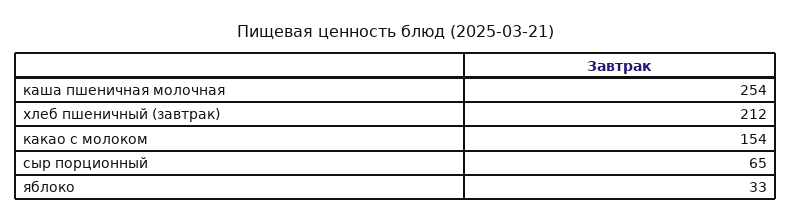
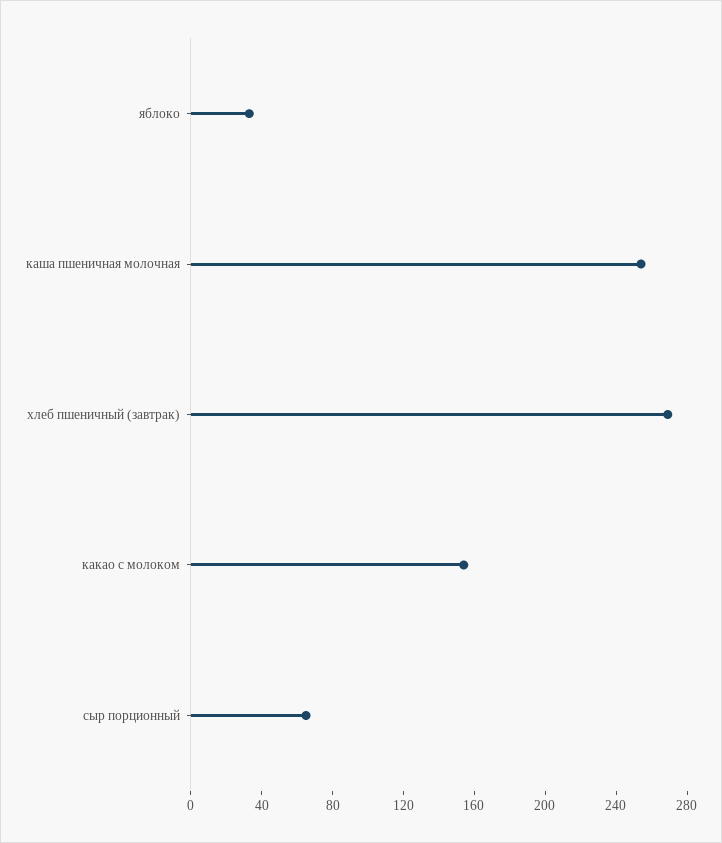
хлеб пшеничный (завтрак): 212 -> 270

